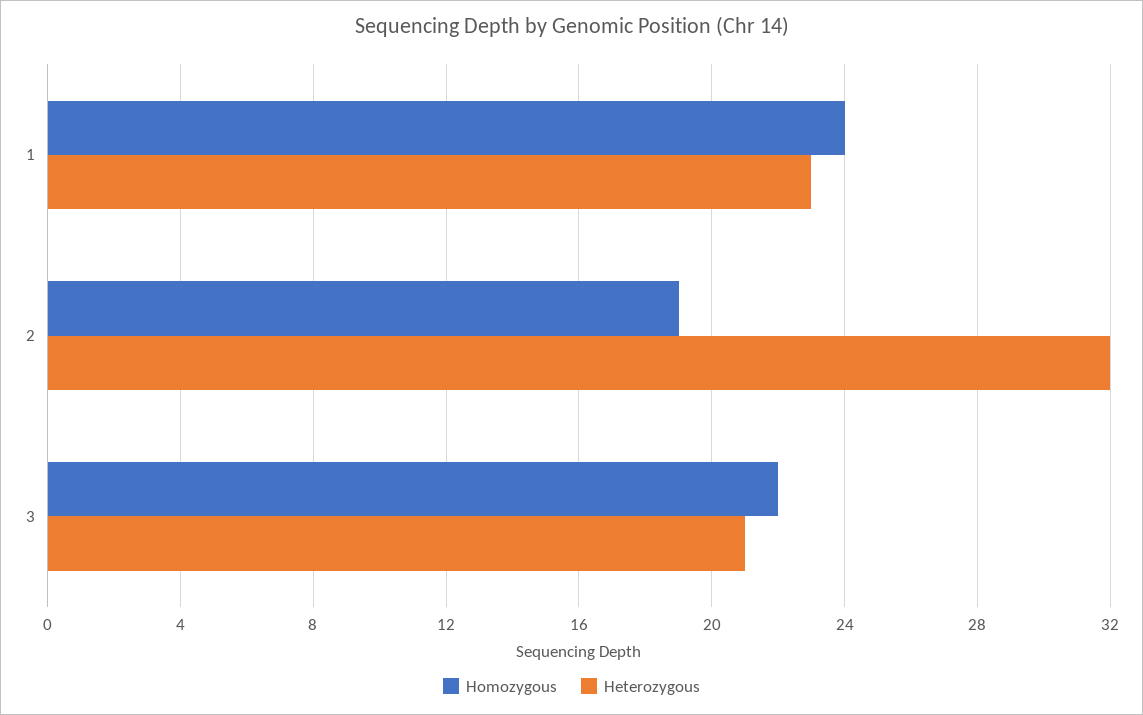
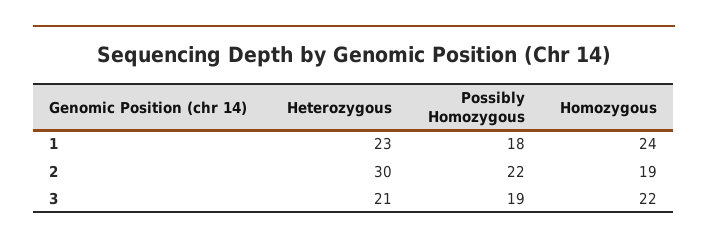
Heterozygous, 2: 32 -> 30
Possibly Homozygous, 1: none -> 18
Possibly Homozygous, 2: none -> 22
Possibly Homozygous, 3: none -> 19

